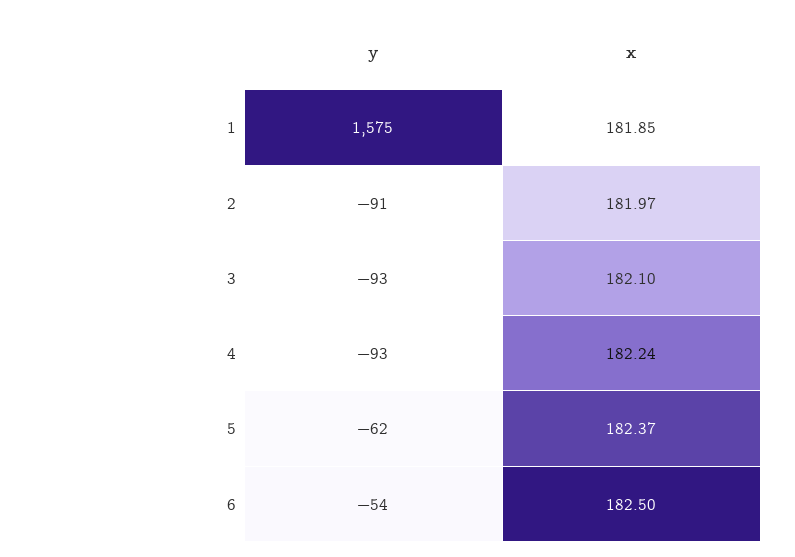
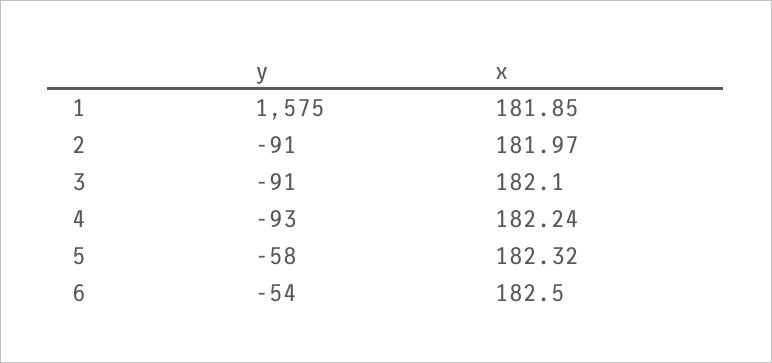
y, 3: -93 -> -91
y, 5: -62 -> -58
x, 5: 182.37 -> 182.32

